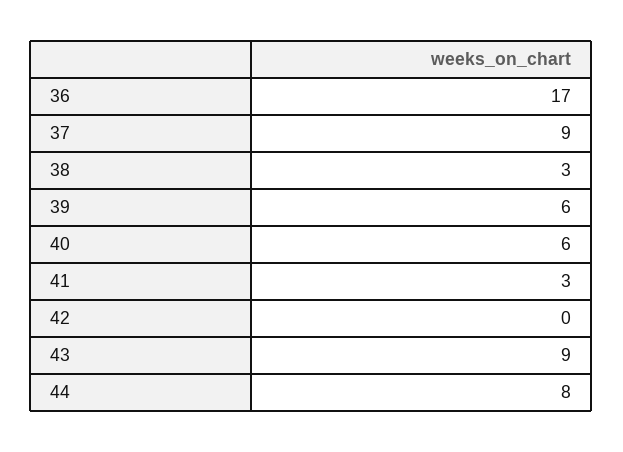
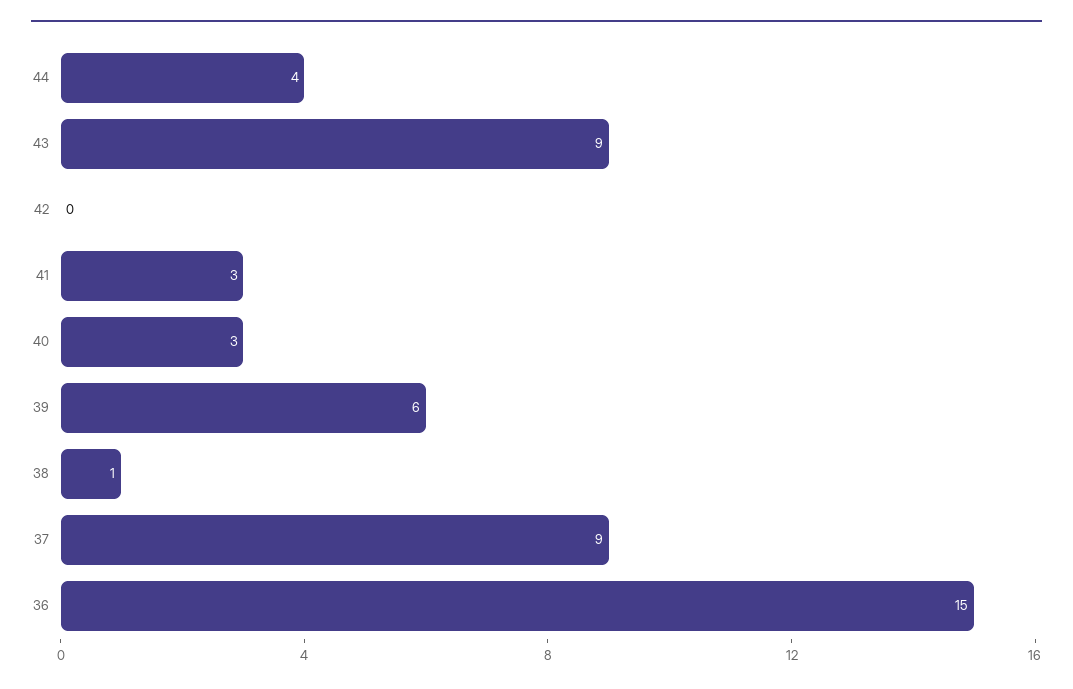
36: 17 -> 15
38: 3 -> 1
40: 6 -> 3
44: 8 -> 4

